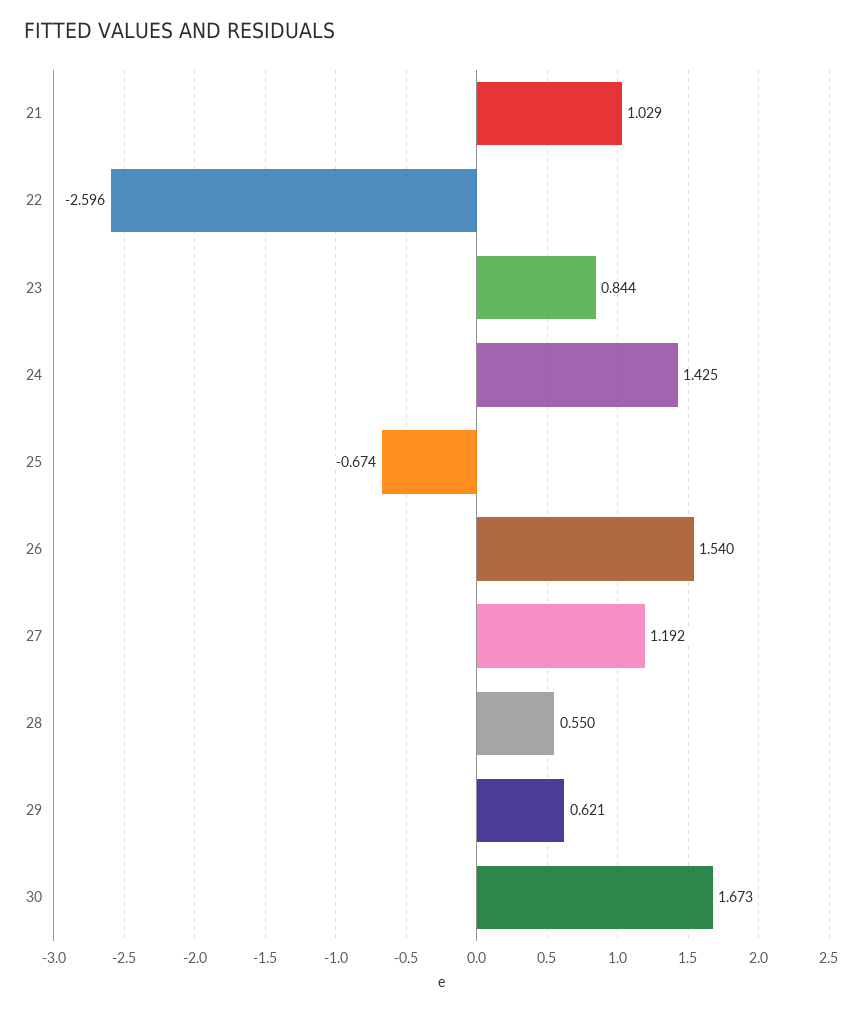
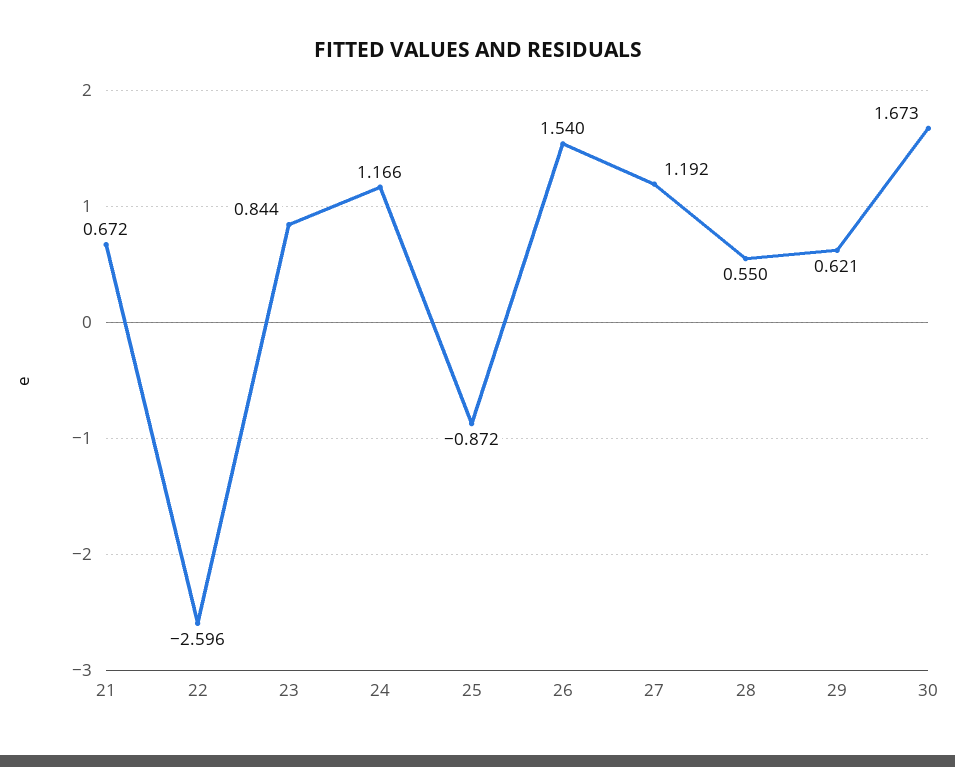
21: 1.029 -> 0.672
24: 1.425 -> 1.166
25: -0.674 -> -0.872

